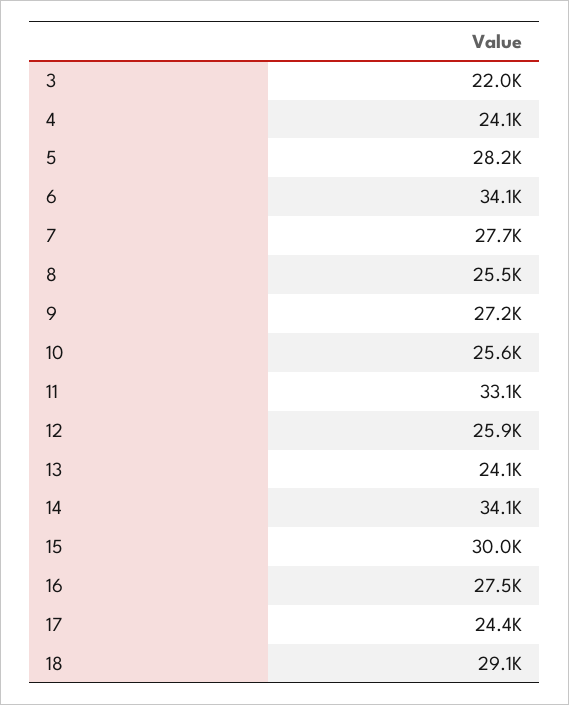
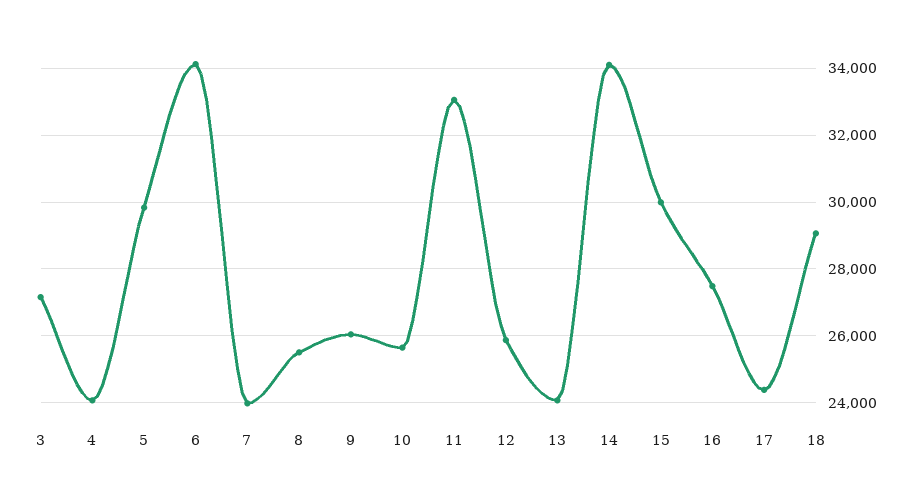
3: 22000 -> 27200
5: 28200 -> 29800
7: 27700 -> 24000
9: 27200 -> 26000

